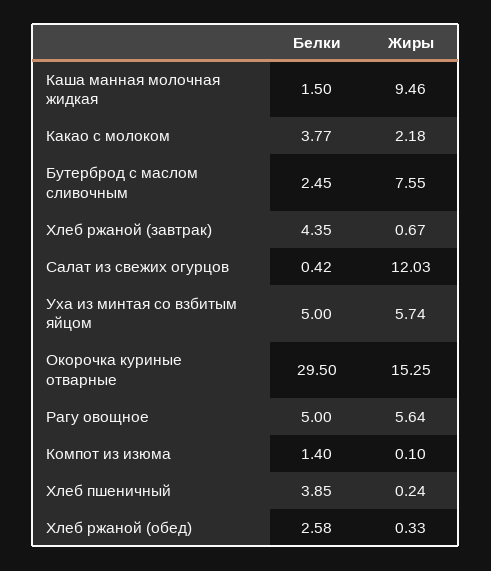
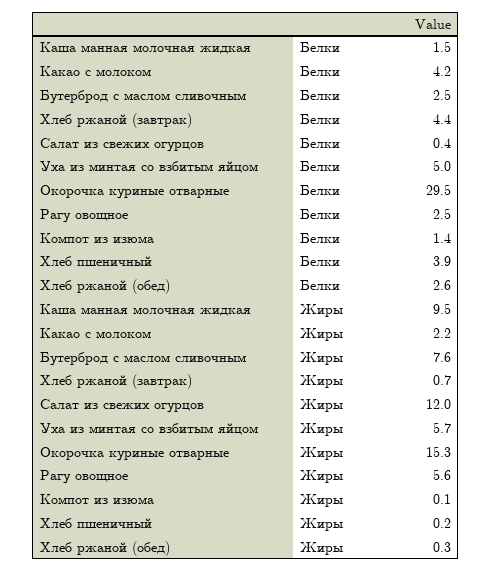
Белки, Какао с молоком: 3.77 -> 4.2
Белки, Рагу овощное: 5 -> 2.5

